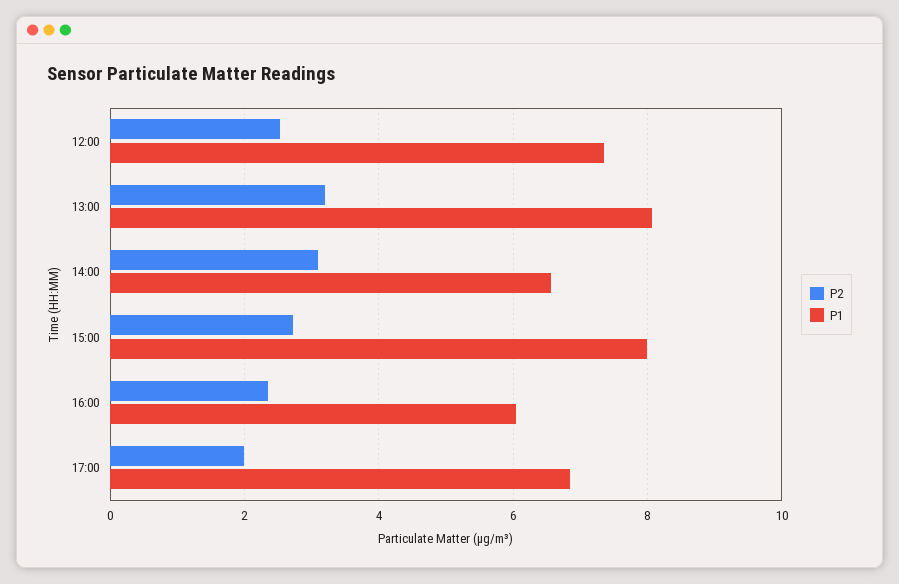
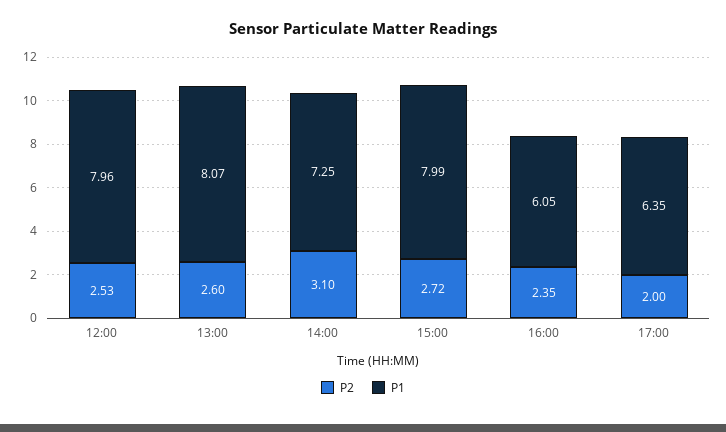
P1, 12:00: 7.4 -> 7.96
P2, 13:00: 3.2 -> 2.6
P1, 14:00: 6.6 -> 7.25
P1, 17:00: 6.8 -> 6.35

